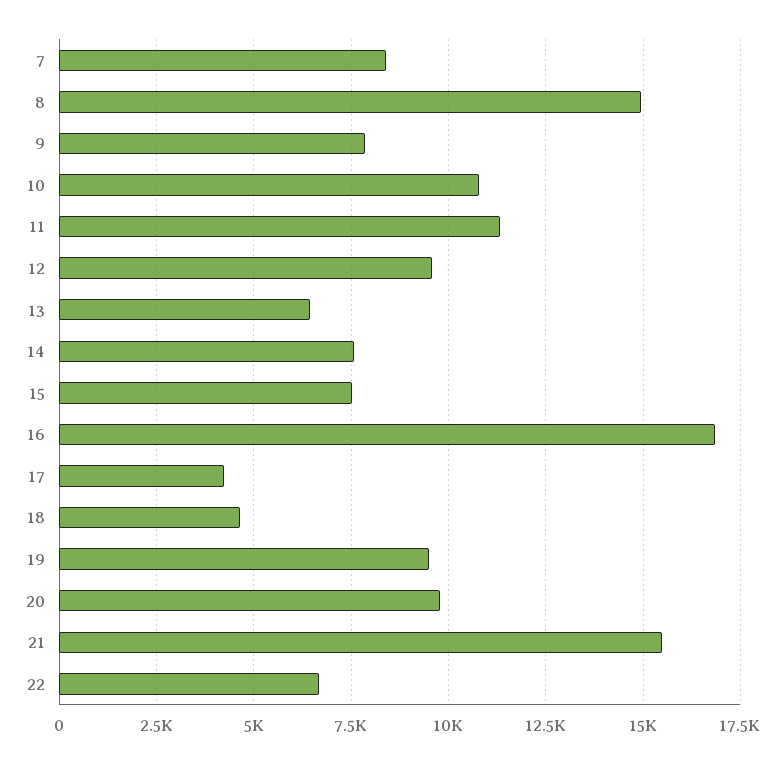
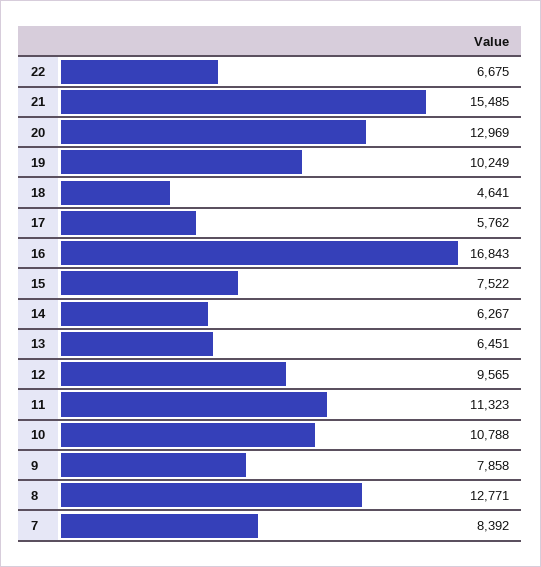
8: 15000 -> 12771
14: 7500 -> 6267
17: 4250 -> 5762
19: 9500 -> 10249
20: 9750 -> 12969

